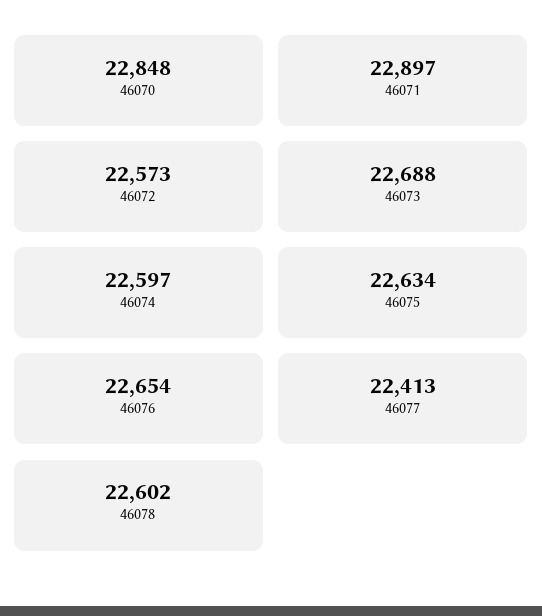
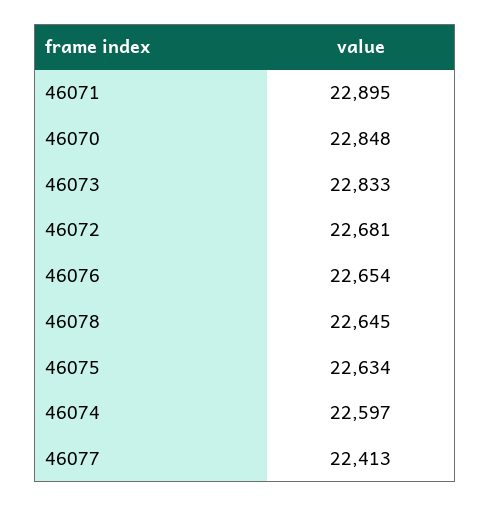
46071: 22897 -> 22895
46072: 22573 -> 22681
46073: 22688 -> 22833
46078: 22602 -> 22645

